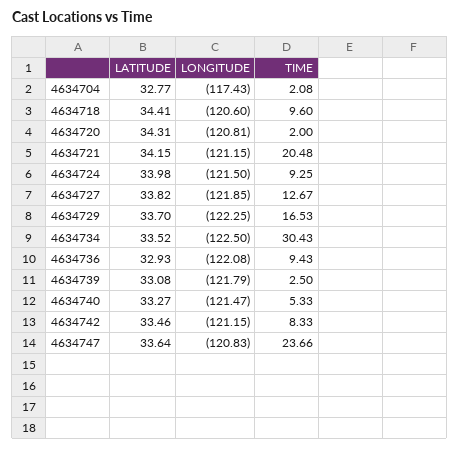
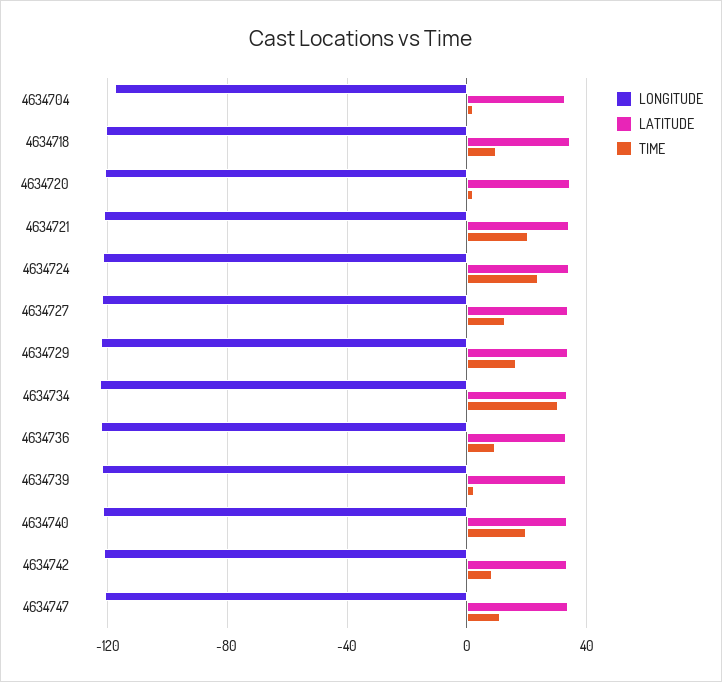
TIME, 4634724: 9.25 -> 25
TIME, 4634740: 5.33 -> 20
TIME, 4634747: 23.66 -> 10

